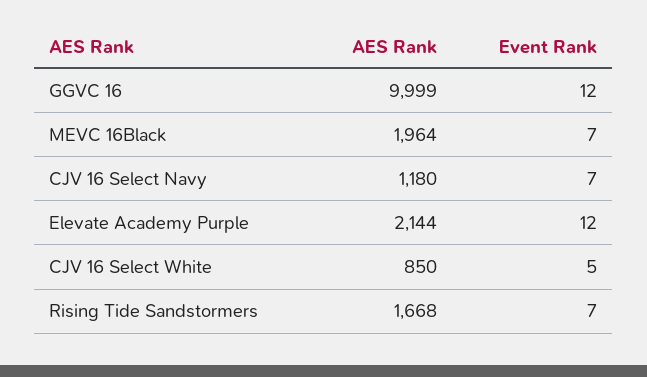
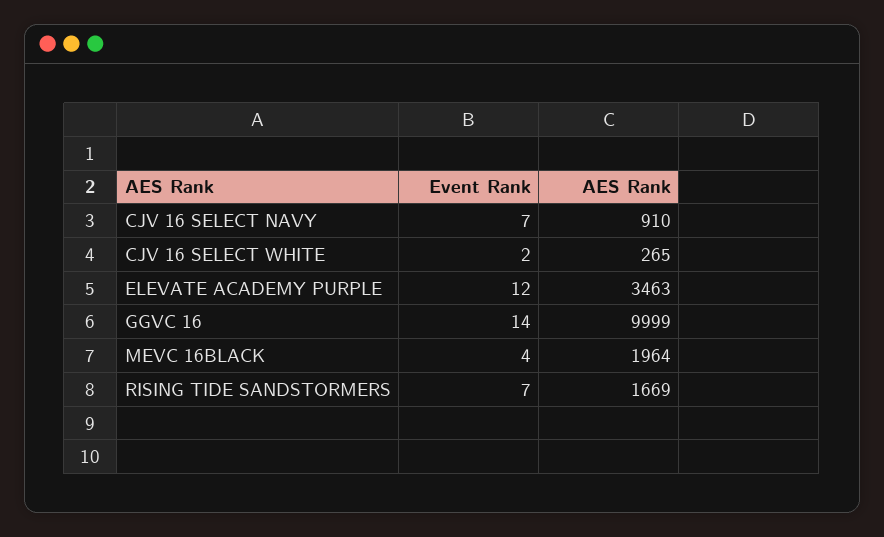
Event Rank, GGVC 16: 12 -> 14
Event Rank, MEVC 16Black: 7 -> 4
AES Rank, CJV 16 Select Navy: 1180 -> 910
AES Rank, Elevate Academy Purple: 2144 -> 3463
AES Rank, CJV 16 Select White: 850 -> 265
Event Rank, CJV 16 Select White: 5 -> 2
AES Rank, Rising Tide Sandstormers: 1668 -> 1669

